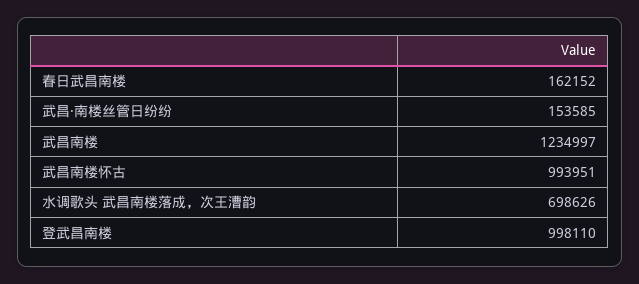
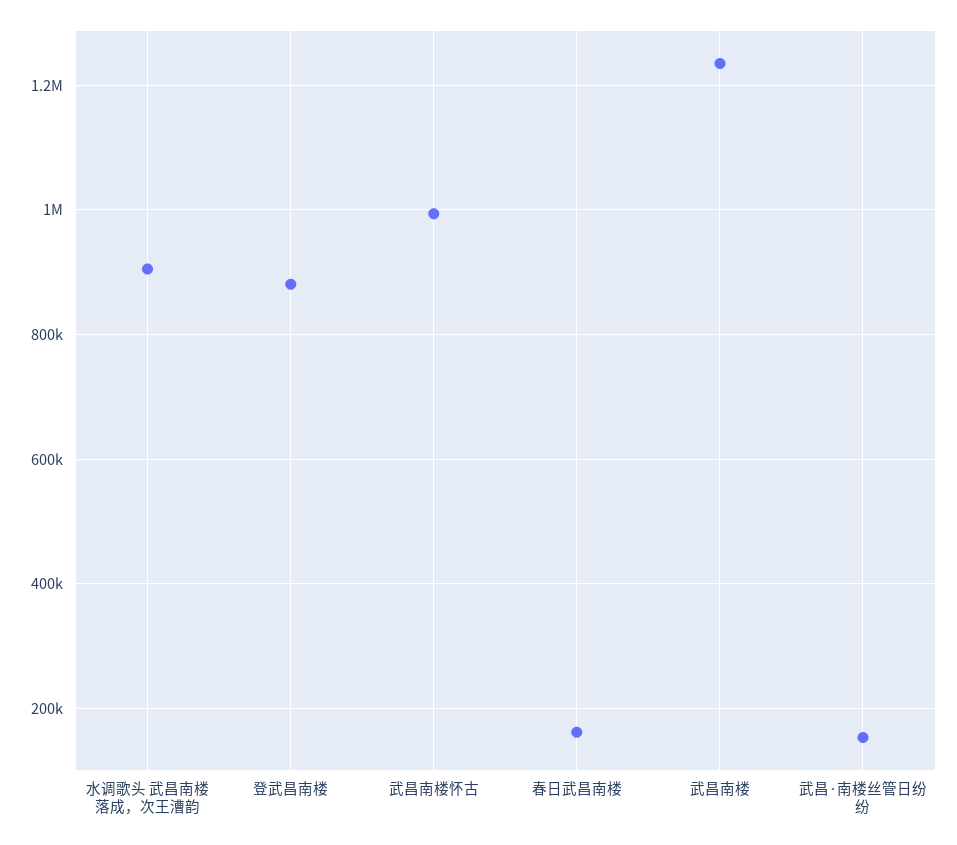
水调歌头 武昌南楼落成，次王漕韵: 698626 -> 900000
登武昌南楼: 998110 -> 880000

